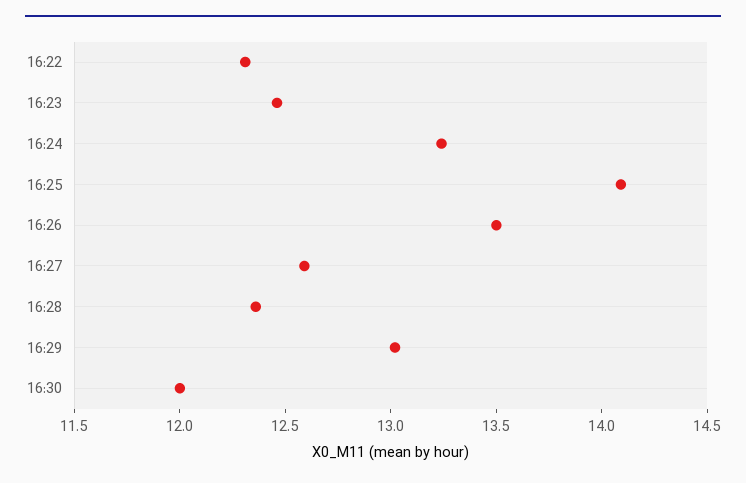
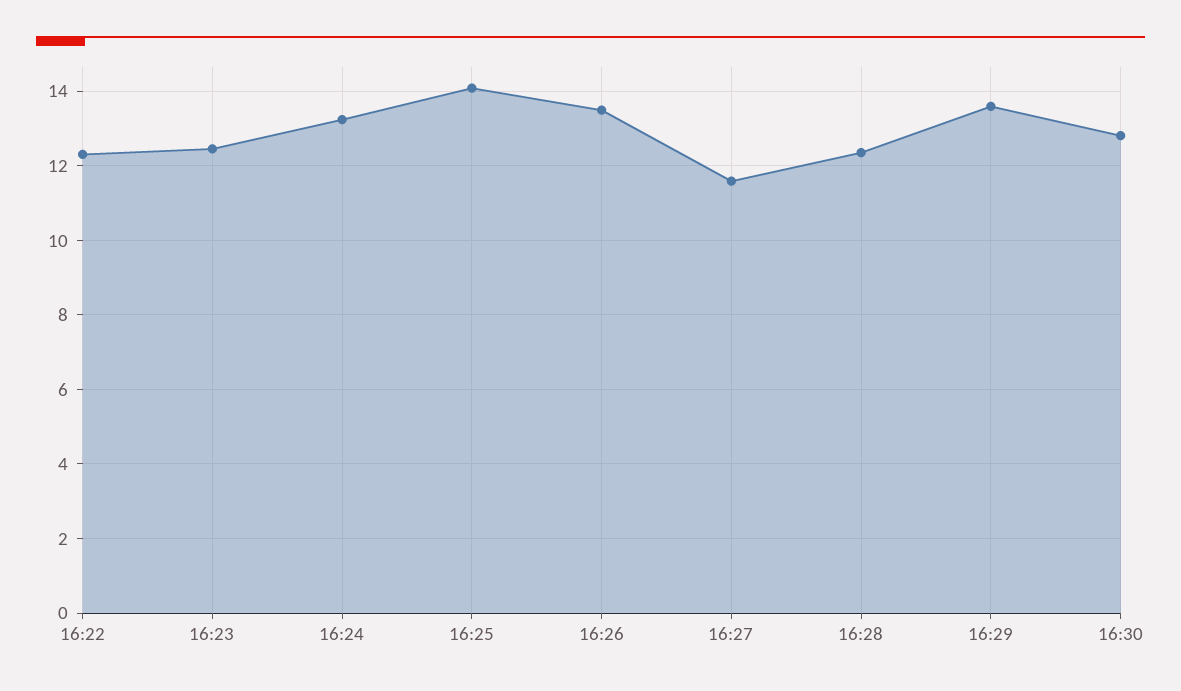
16:27: 12.6 -> 11.6
16:29: 13 -> 13.6
16:30: 12 -> 12.8

